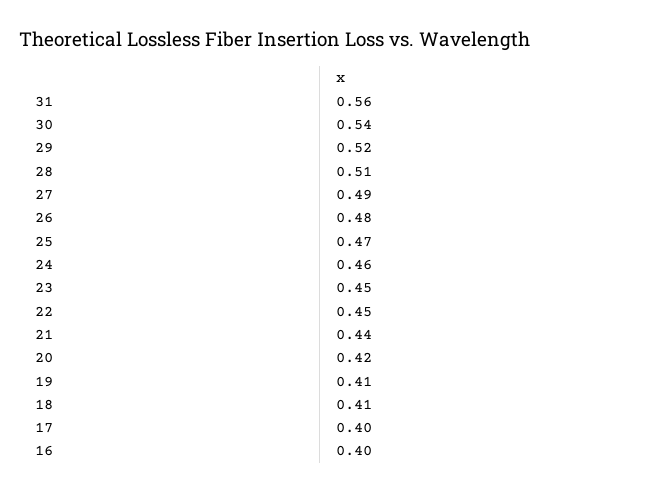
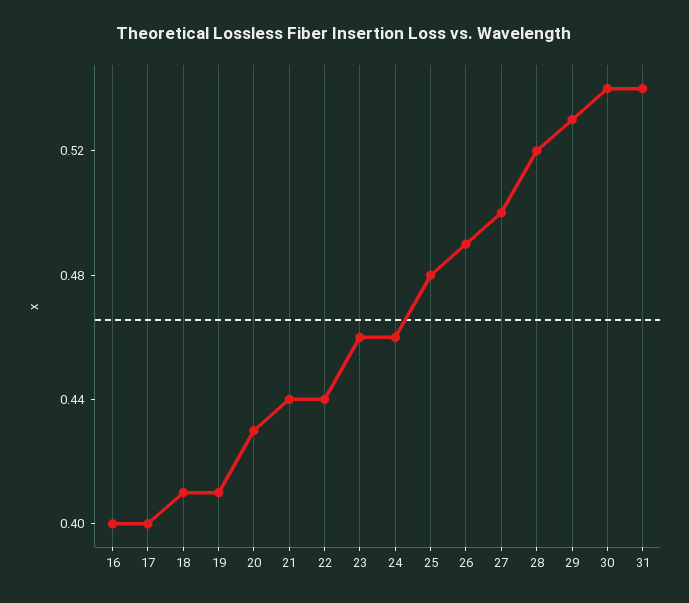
31: 0.56 -> 0.54
29: 0.52 -> 0.53
28: 0.51 -> 0.52
27: 0.49 -> 0.5
26: 0.48 -> 0.49
25: 0.47 -> 0.48
23: 0.45 -> 0.46
22: 0.45 -> 0.44
20: 0.42 -> 0.43

